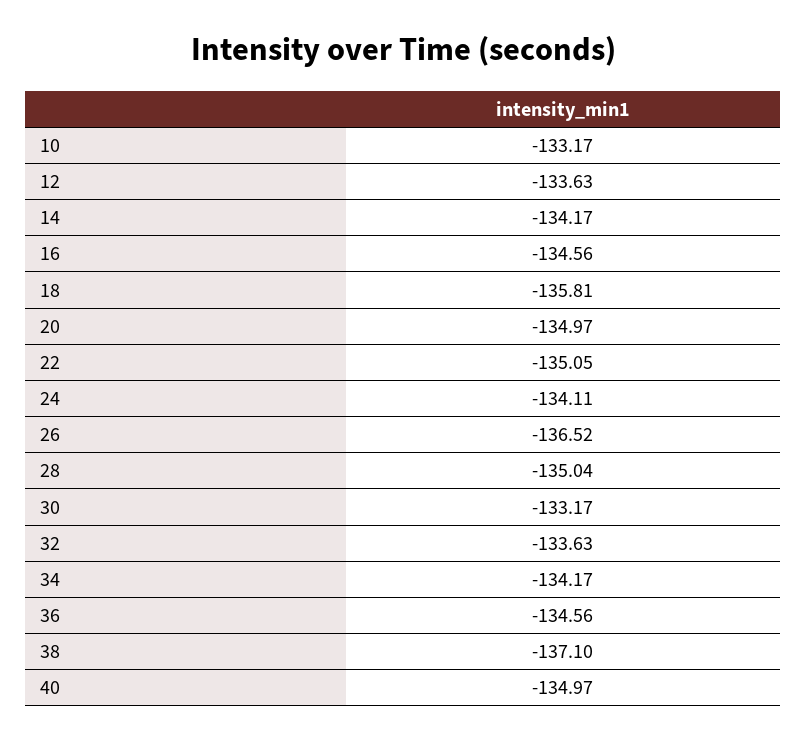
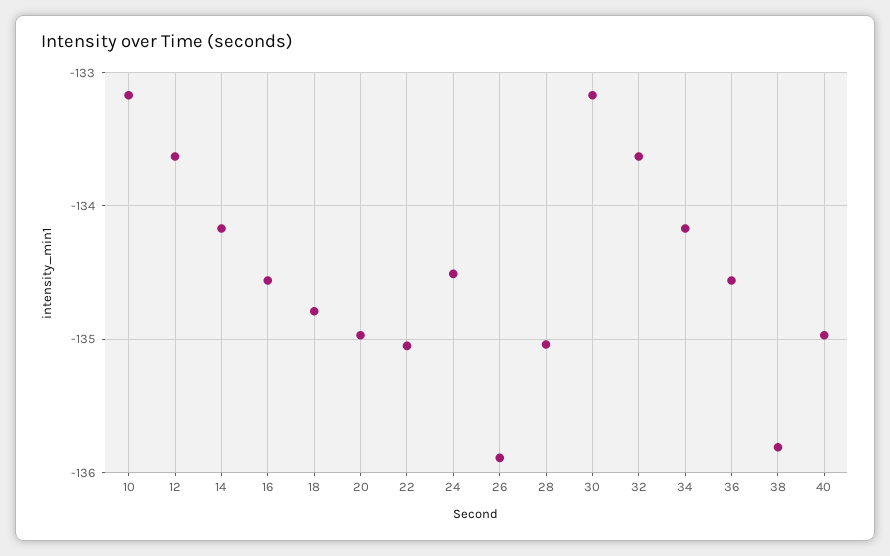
18: -135.81 -> -134.8
24: -134.11 -> -134.5
26: -136.52 -> -135.9
38: -137.1 -> -135.8

